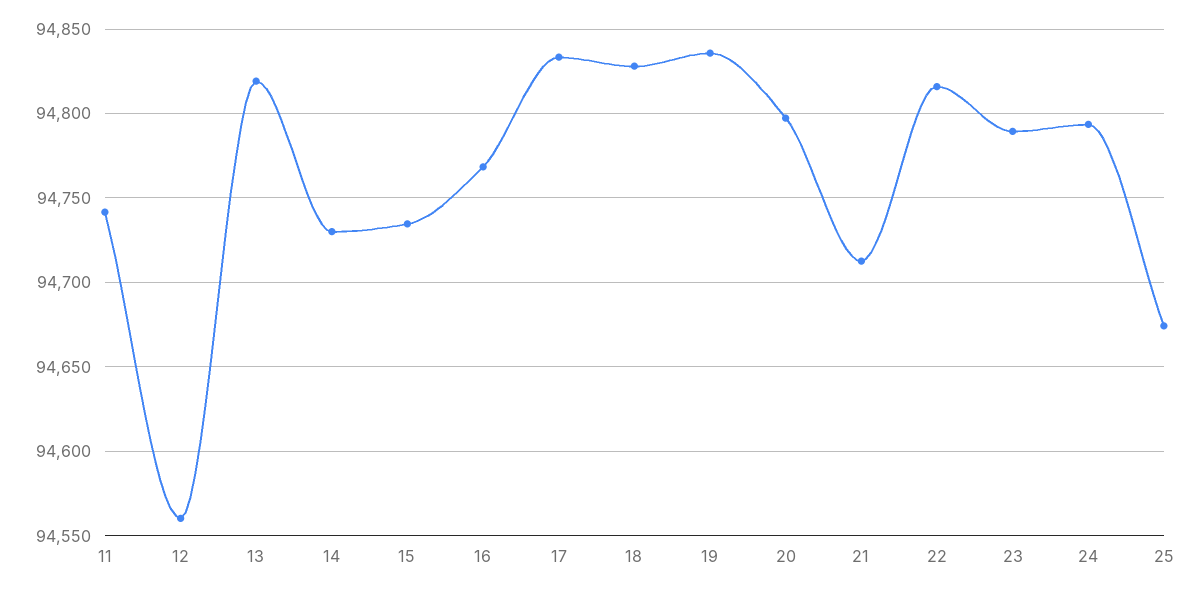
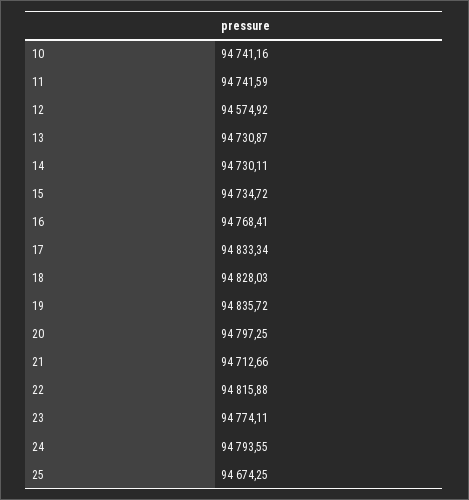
12: 94560 -> 94574.92
13: 94820 -> 94730.87
23: 94790 -> 94774.11
10: none -> 94741.16

